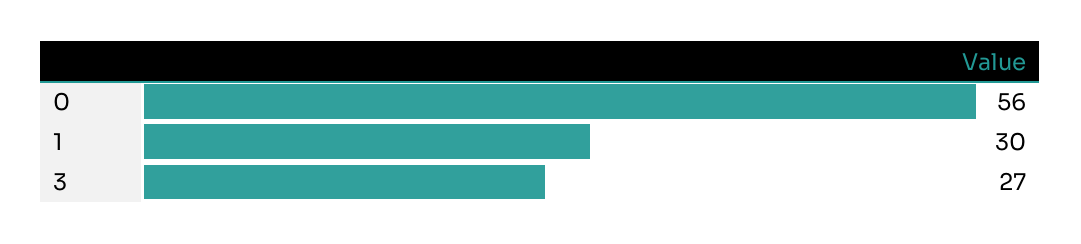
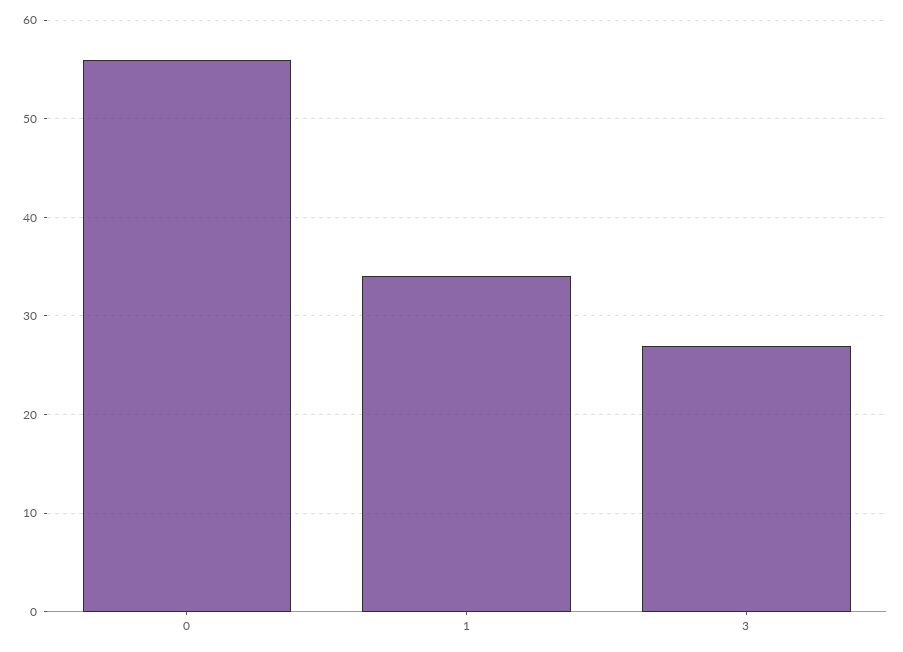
1: 30 -> 34

